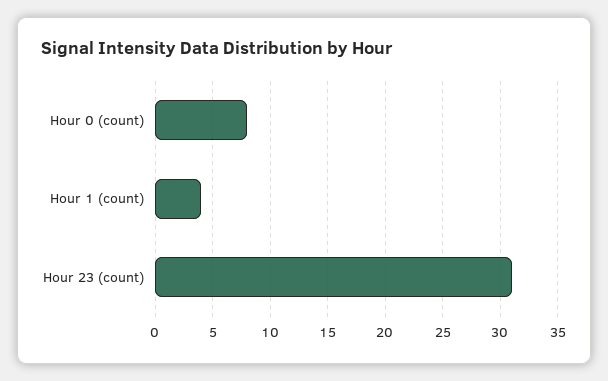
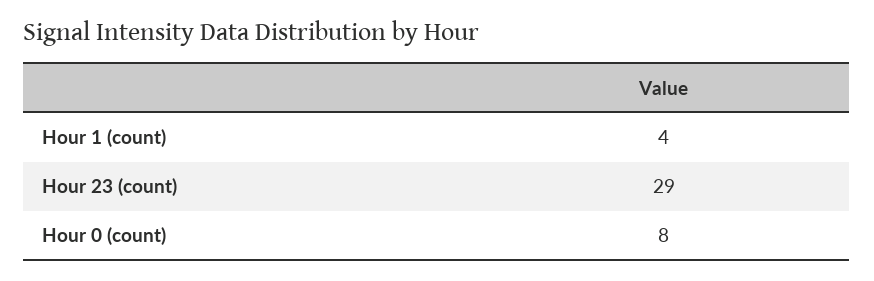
Hour 23 (count): 31 -> 29

